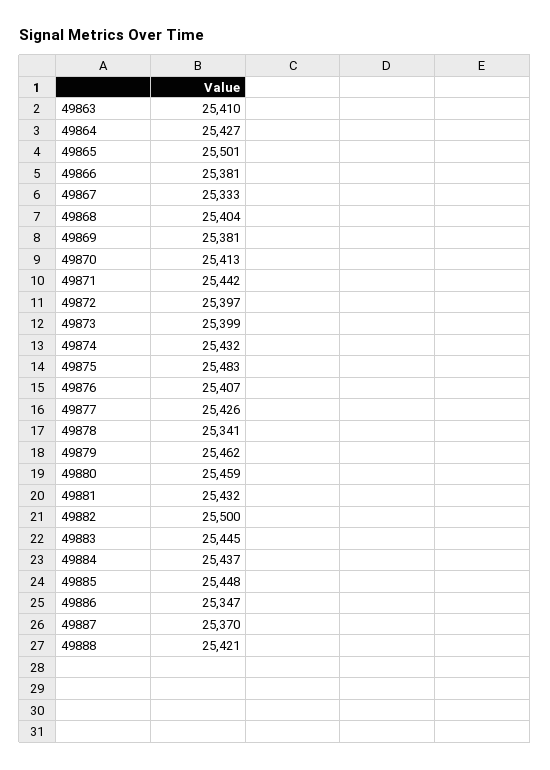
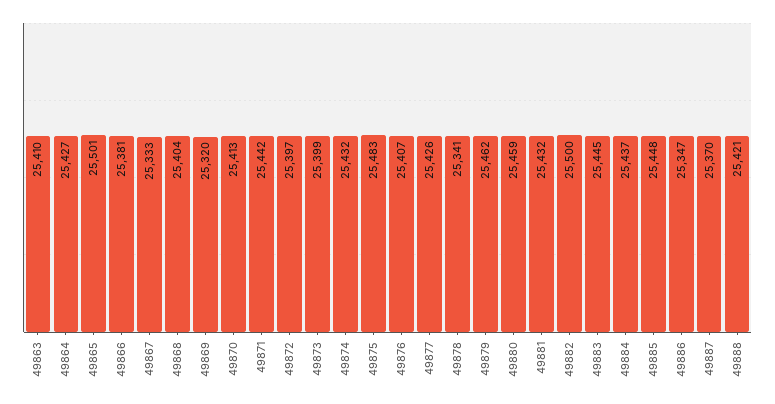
49869: 25381 -> 25320

